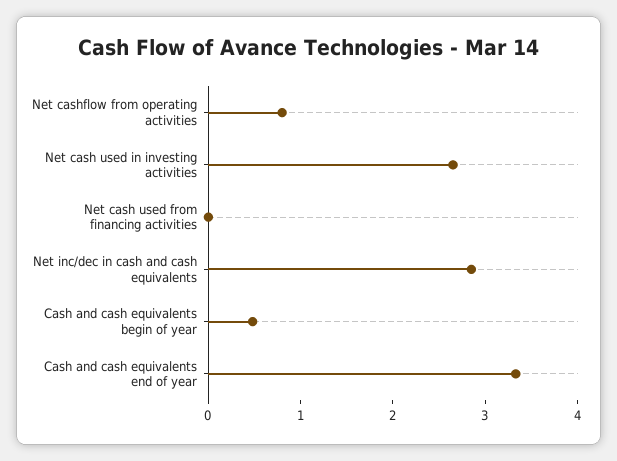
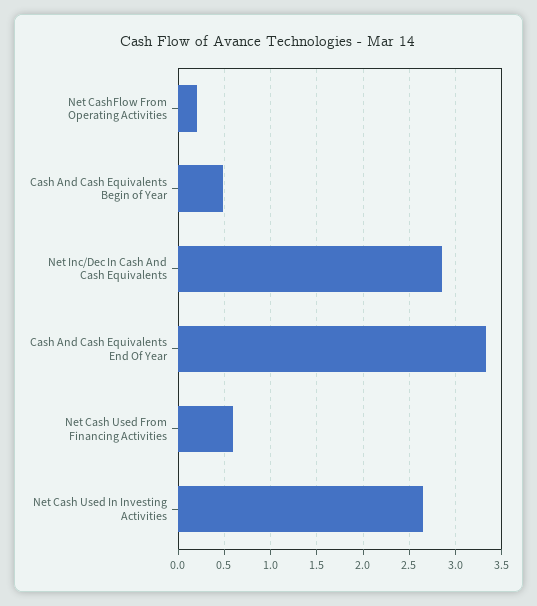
Net cashflow from operating activities: 0.8 -> 0.2
Net cash used from financing activities: 0 -> 0.6

